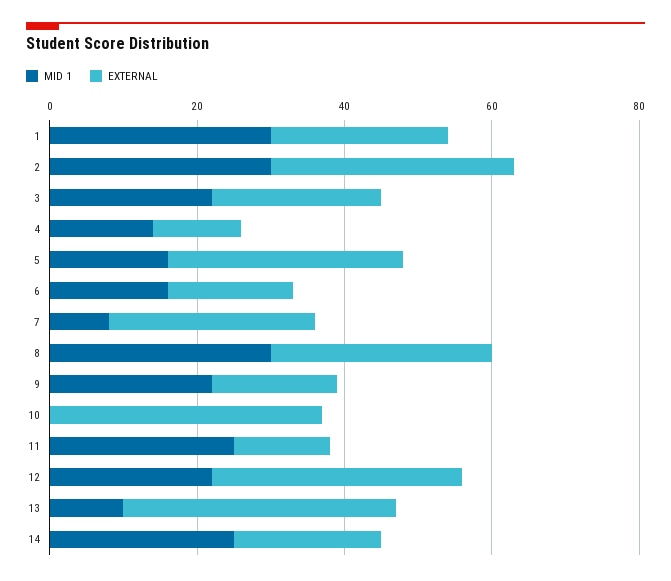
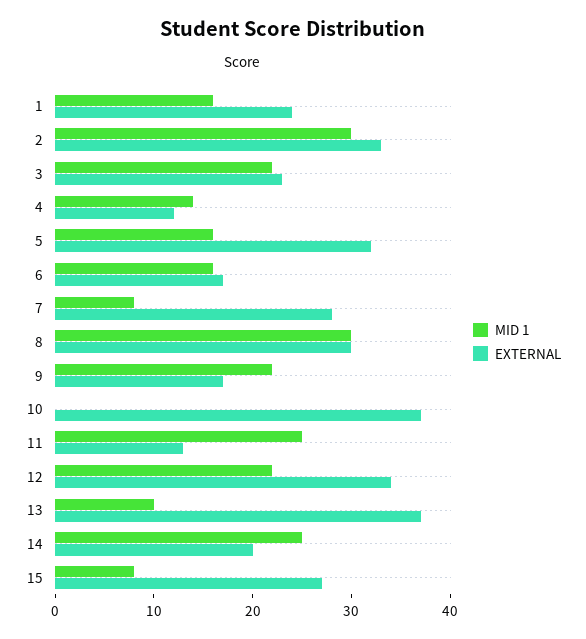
MID 1, 1: 30 -> 16
MID 1, 15: none -> 8
EXTERNAL, 15: none -> 27

